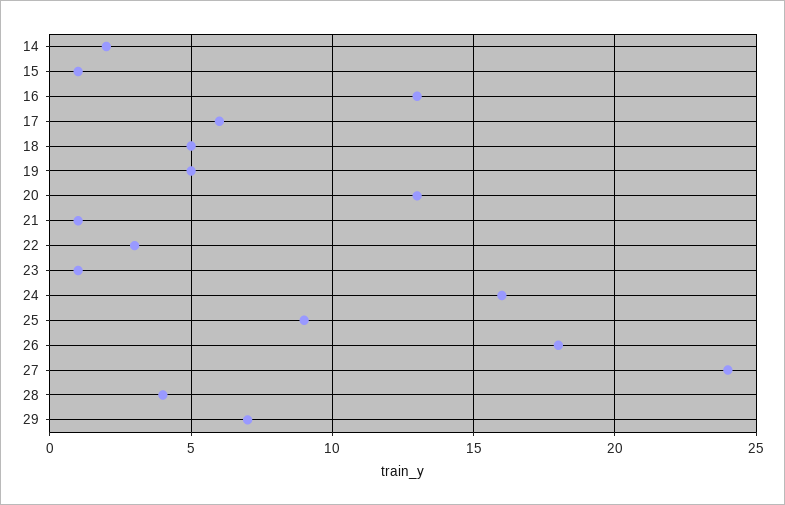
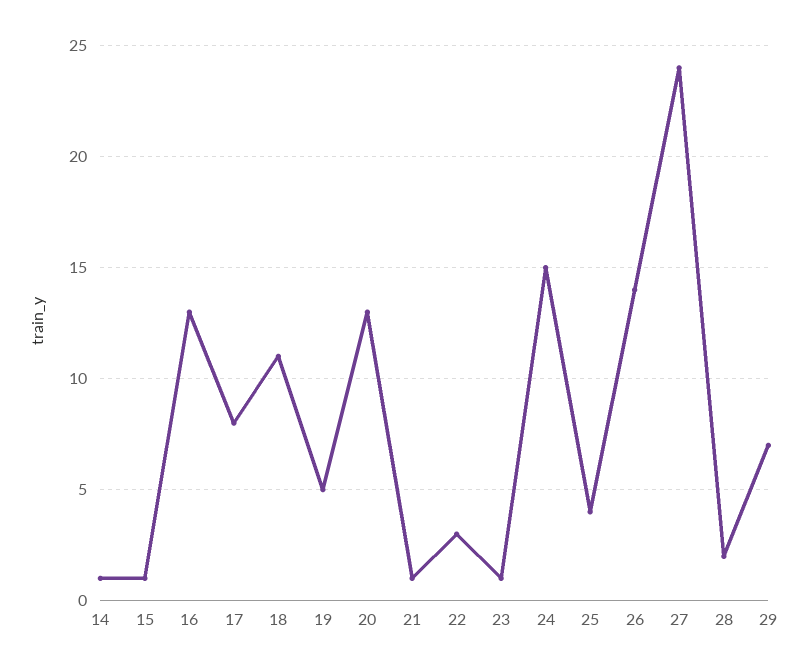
14: 2 -> 1
17: 6 -> 8
18: 5 -> 11
24: 16 -> 15
25: 9 -> 4
26: 18 -> 14
28: 4 -> 2

